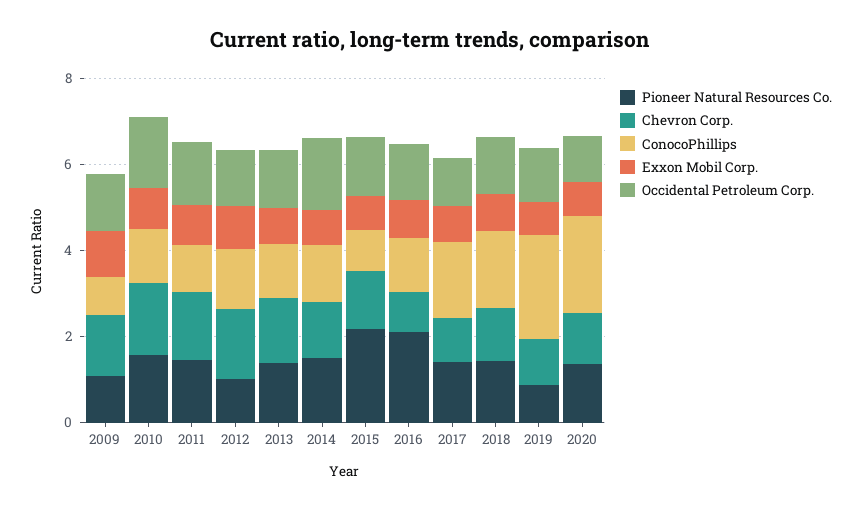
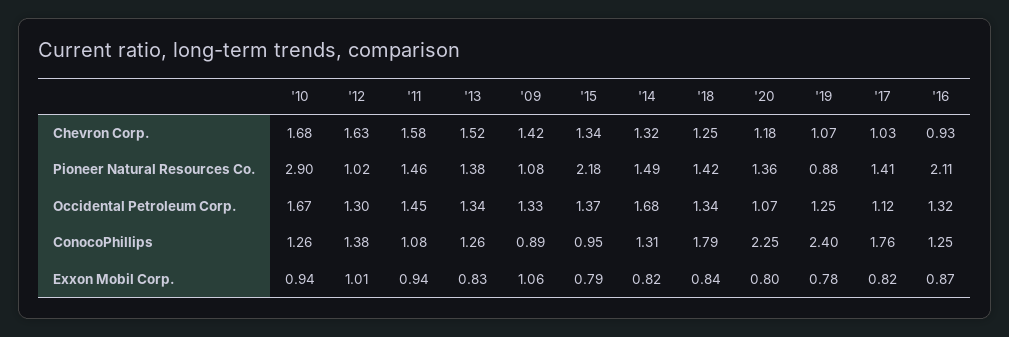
Pioneer Natural Resources Co., 2010: 1.5 -> 2.9

